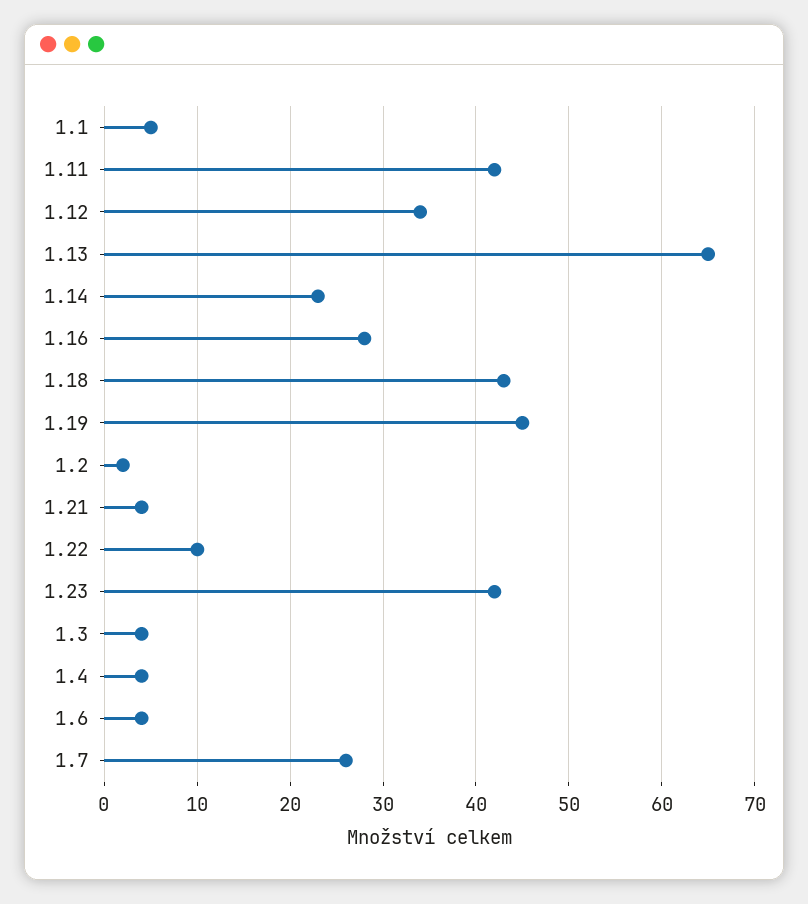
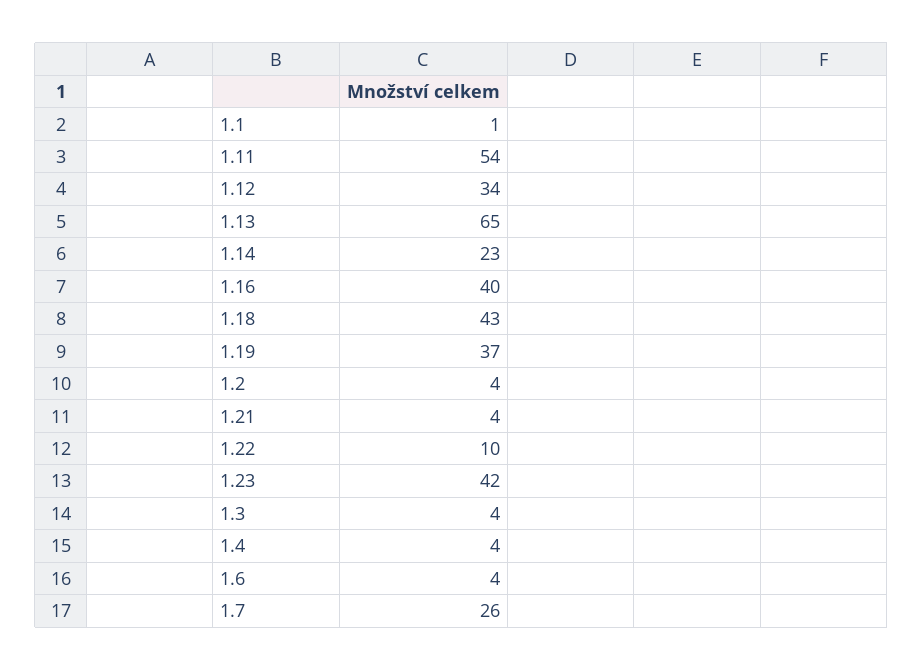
1.1: 5 -> 1
1.11: 42 -> 54
1.16: 28 -> 40
1.19: 45 -> 37
1.2: 2 -> 4

